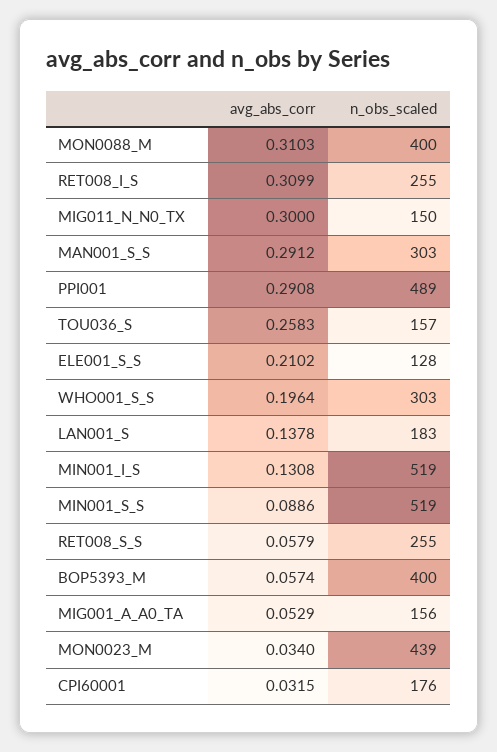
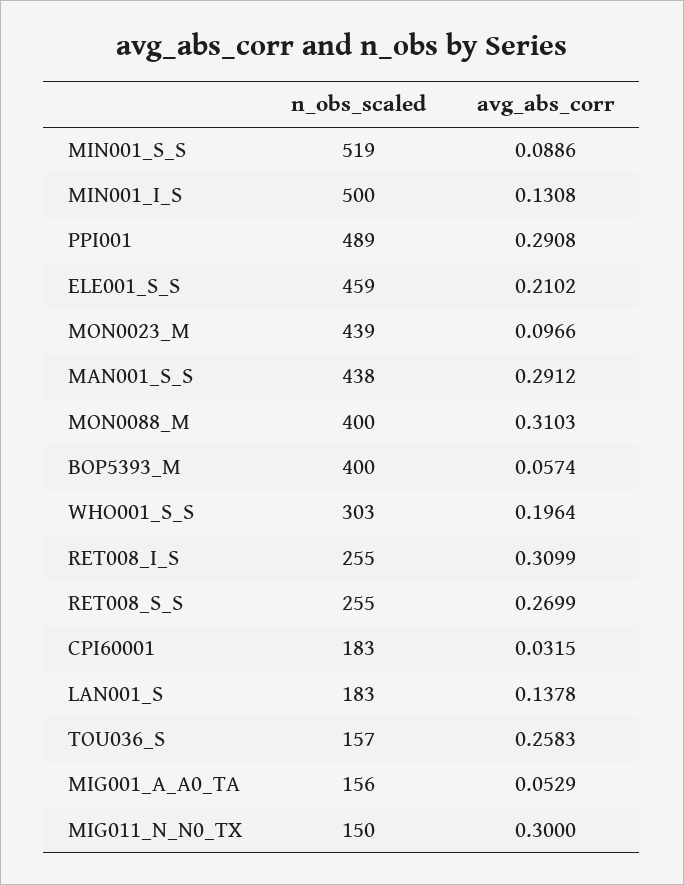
n_obs_scaled, MAN001_S_S: 303 -> 438
n_obs_scaled, ELE001_S_S: 128 -> 459
n_obs_scaled, MIN001_I_S: 519 -> 500
avg_abs_corr, RET008_S_S: 0.0579 -> 0.2699
avg_abs_corr, MON0023_M: 0.034 -> 0.0966
n_obs_scaled, CPI60001: 176 -> 183

